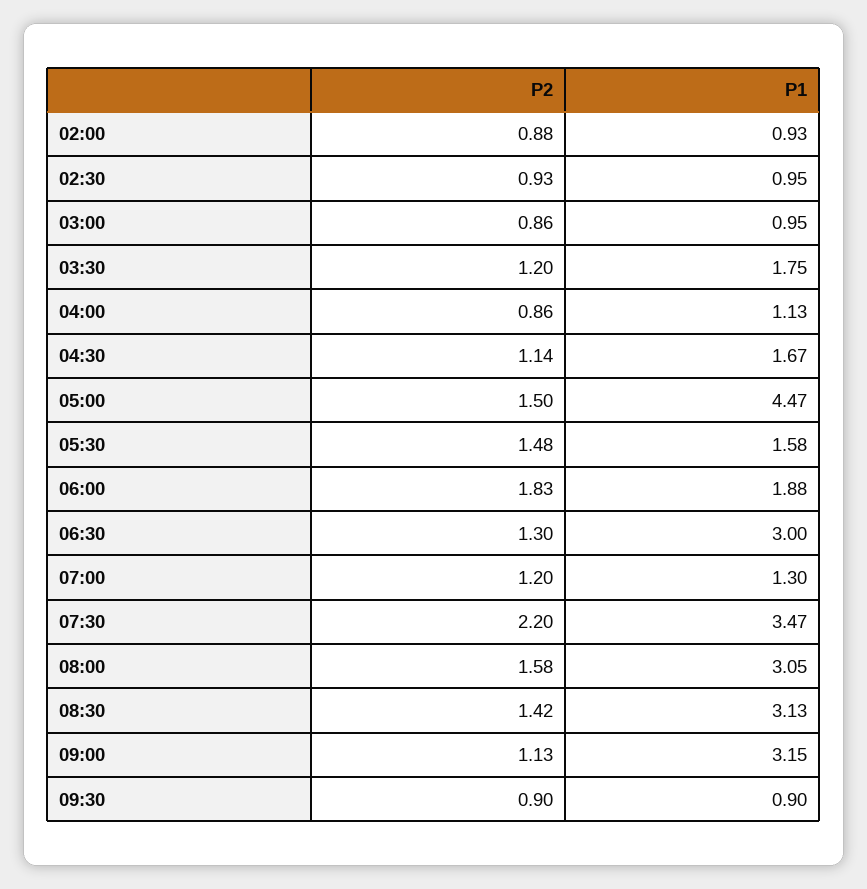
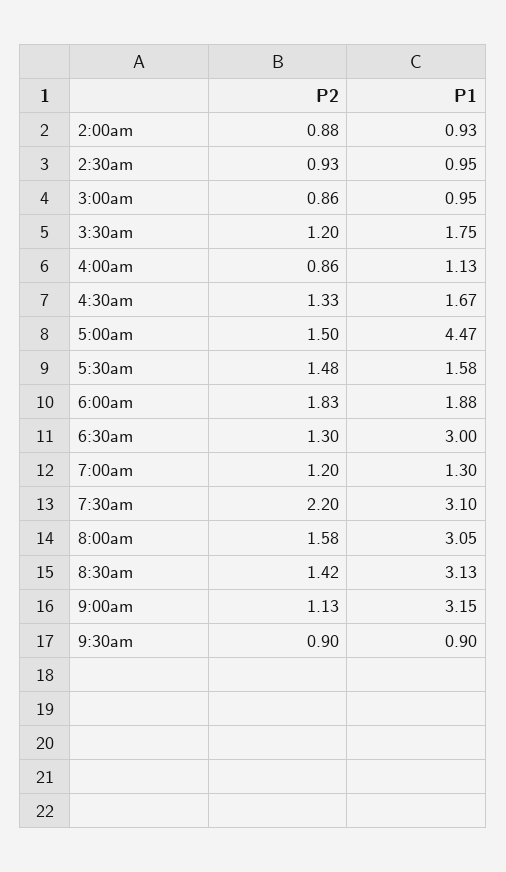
P2, 04:30: 1.14 -> 1.33
P1, 07:30: 3.47 -> 3.1

